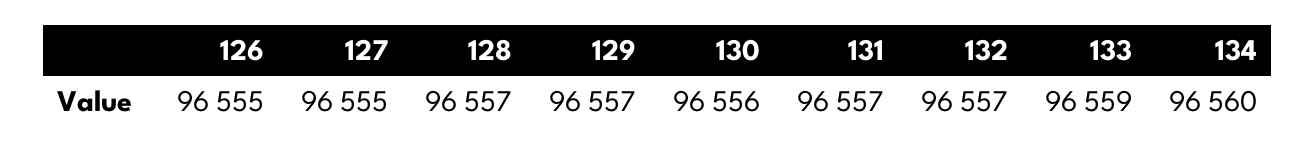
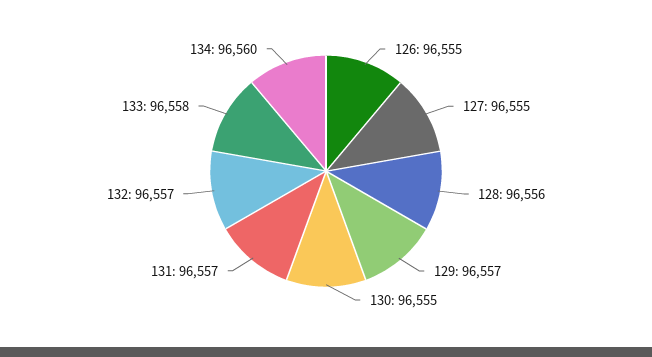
128: 96557 -> 96556
130: 96556 -> 96555
133: 96559 -> 96558

